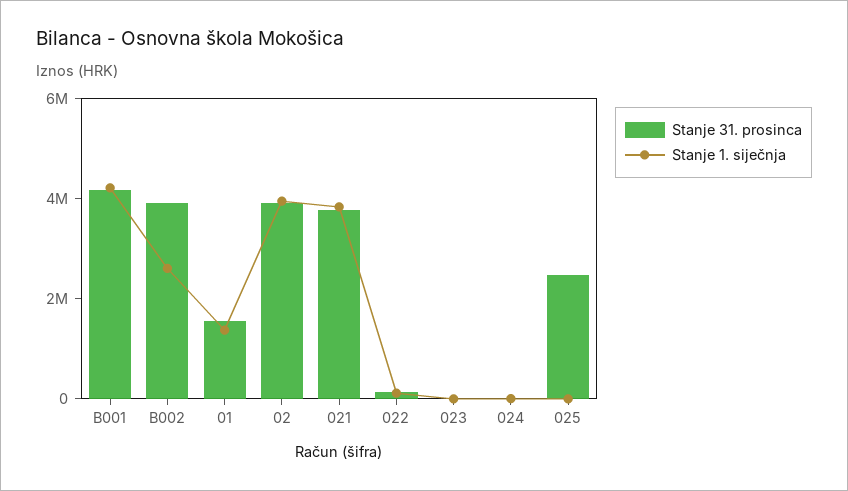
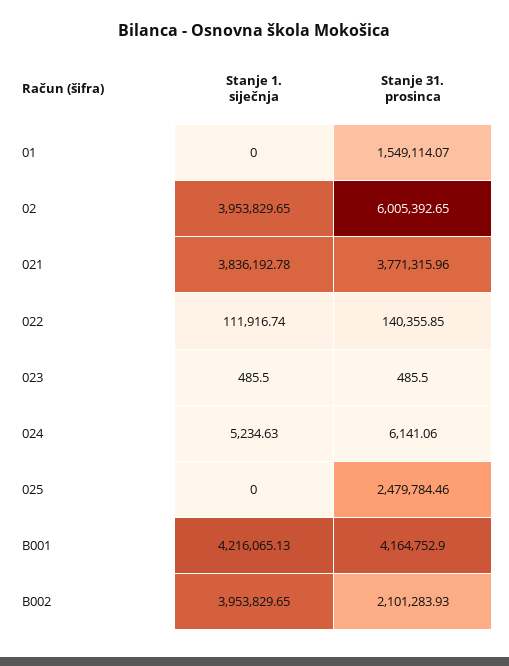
Stanje 31. prosinca, B002: 4000000 -> 2101283.93
Stanje 1. siječnja, B002: 2500000 -> 3953829.65
Stanje 1. siječnja, 01: 1500000 -> 0
Stanje 31. prosinca, 02: 4000000 -> 6005392.65

